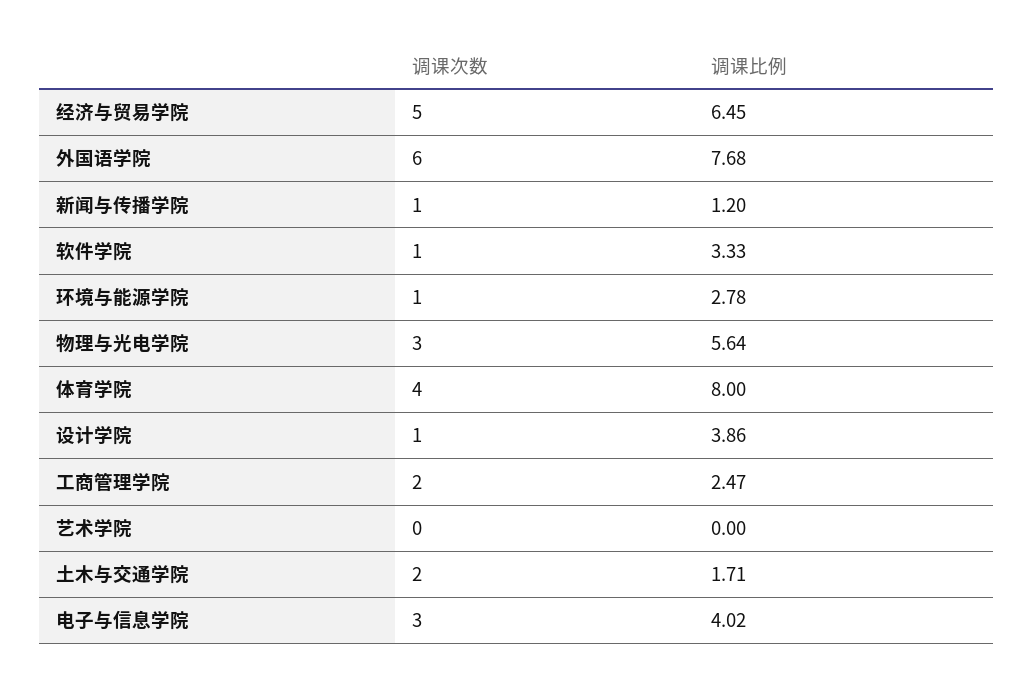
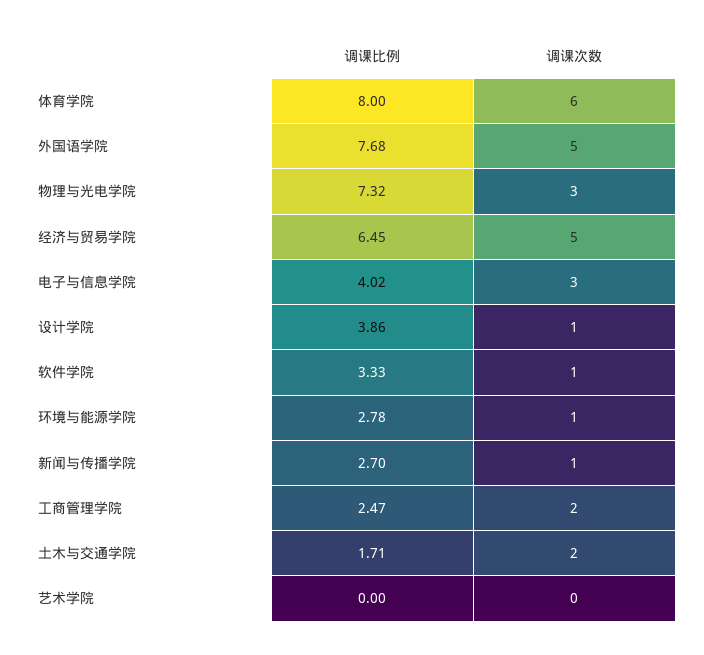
调课次数, 外国语学院: 6 -> 5
调课比例, 新闻与传播学院: 1.2 -> 2.7
调课比例, 物理与光电学院: 5.64 -> 7.32
调课次数, 体育学院: 4 -> 6

